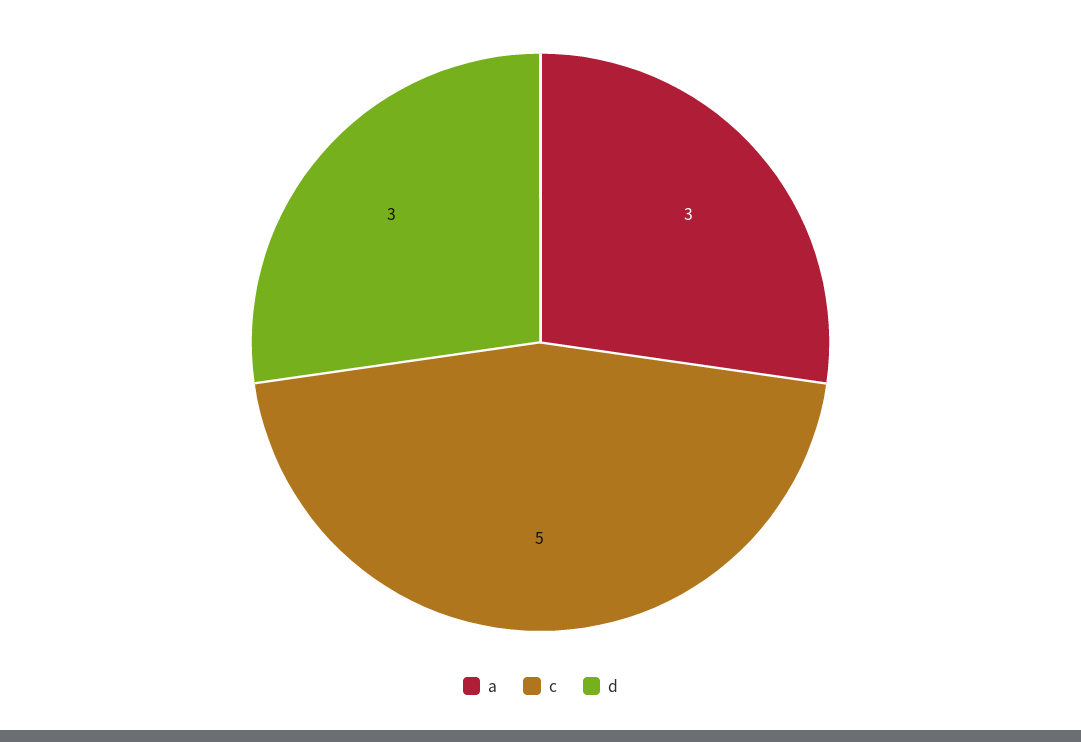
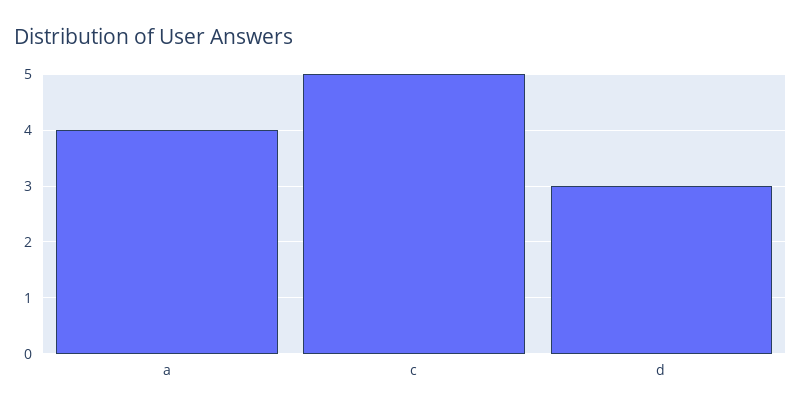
a: 3 -> 4

